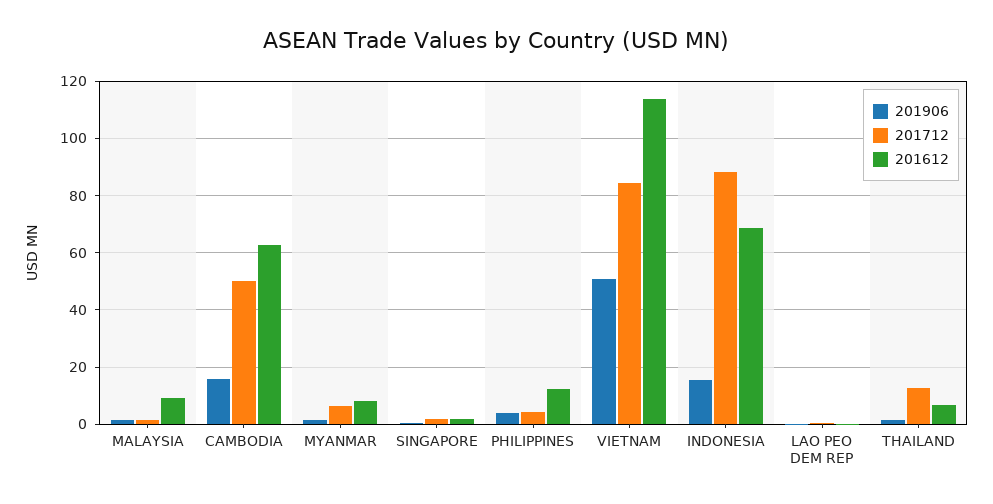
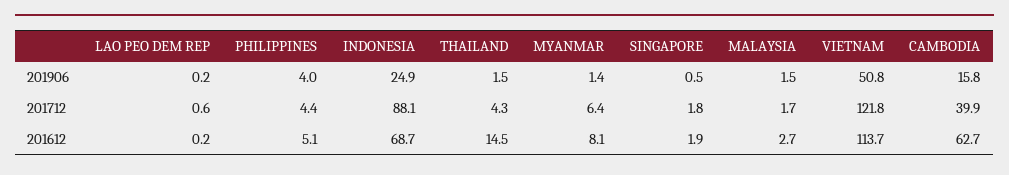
201612, MALAYSIA: 10 -> 2.7
201712, CAMBODIA: 50 -> 39.9
201612, PHILIPPINES: 12.5 -> 5.1
201712, VIETNAM: 85 -> 121.8
201906, INDONESIA: 15 -> 24.9
201712, THAILAND: 12.5 -> 4.3
201612, THAILAND: 7.5 -> 14.5

